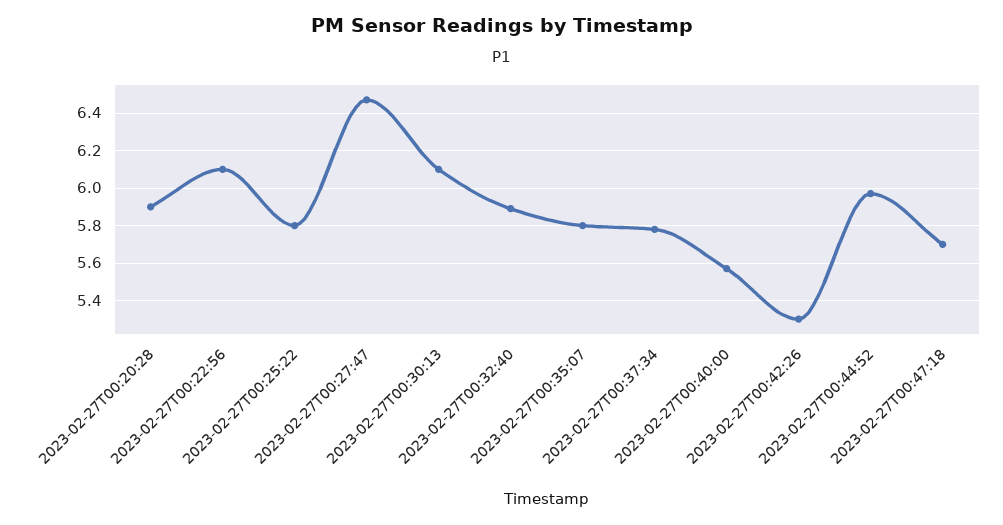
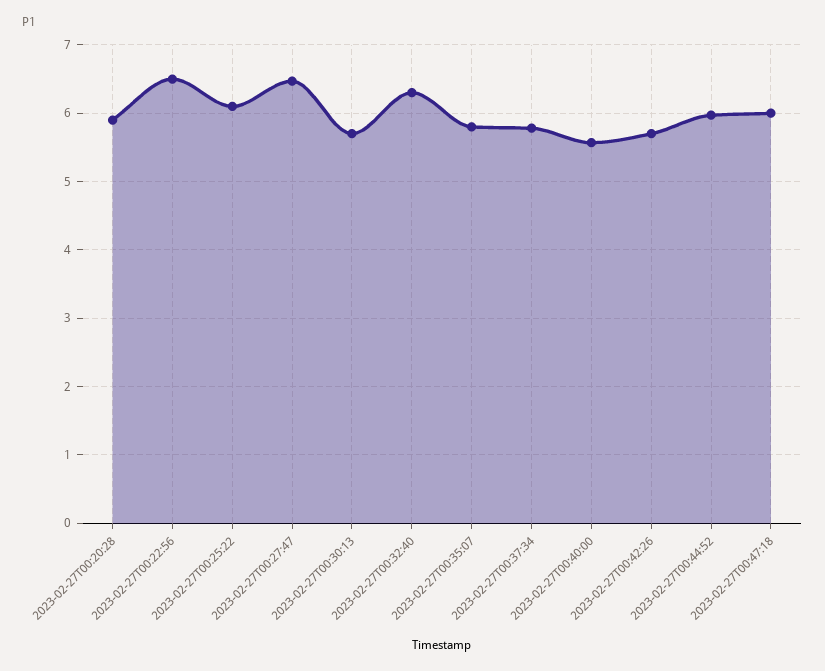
2023-02-27T00:22:56: 6.1 -> 6.5
2023-02-27T00:25:22: 5.8 -> 6.1
2023-02-27T00:30:13: 6.1 -> 5.7
2023-02-27T00:32:40: 5.9 -> 6.3
2023-02-27T00:42:26: 5.3 -> 5.7
2023-02-27T00:47:18: 5.7 -> 6

